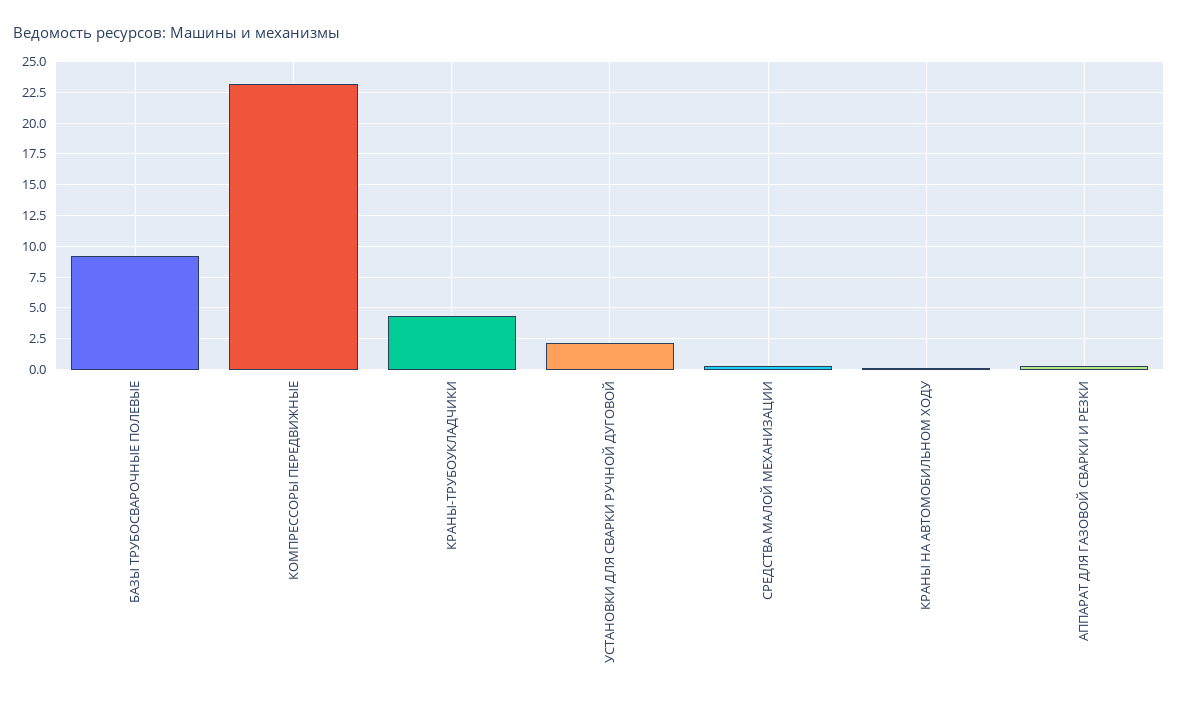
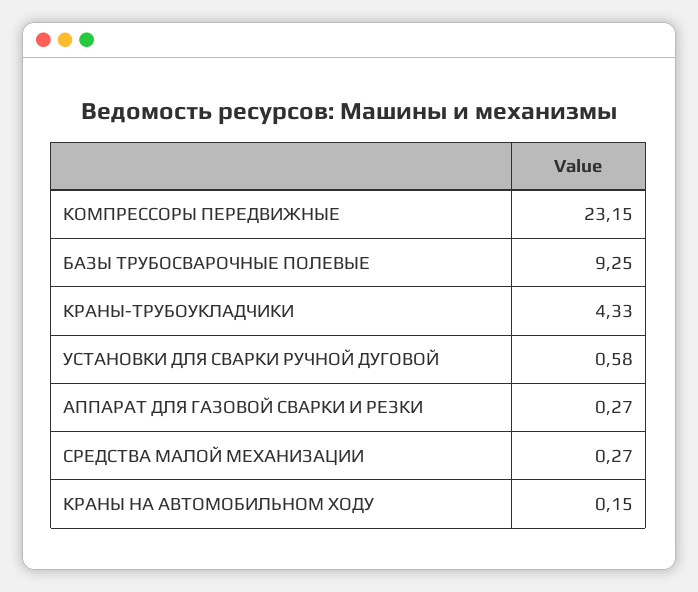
УСТАНОВКИ ДЛЯ СВАРКИ РУЧНОЙ ДУГОВОЙ: 2 -> 0.58

